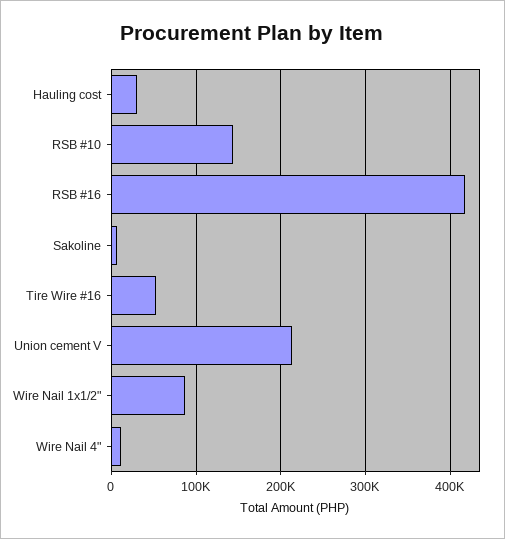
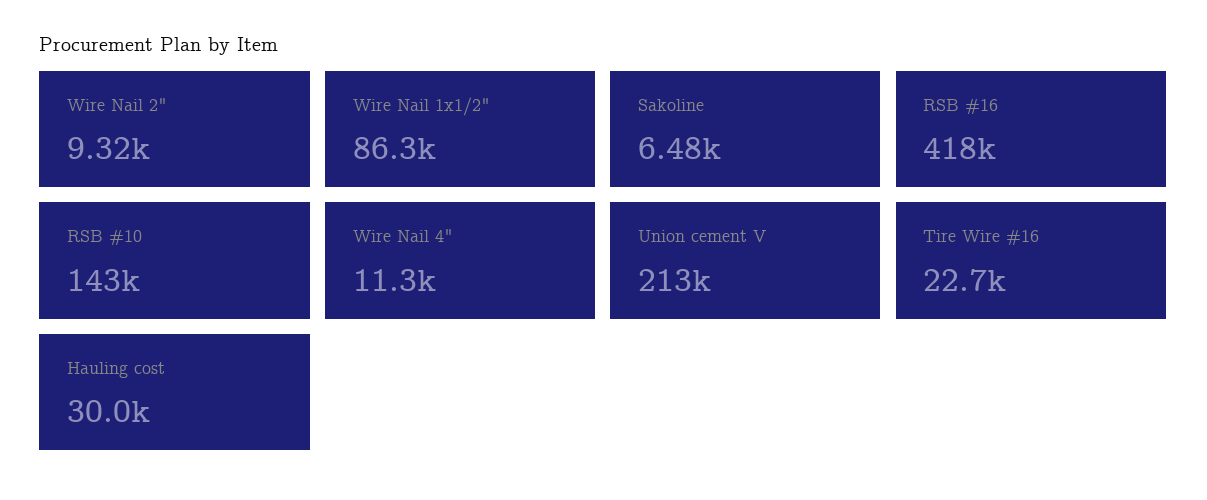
Tire Wire #16: 50000 -> 22700
Wire Nail 2": none -> 9320

